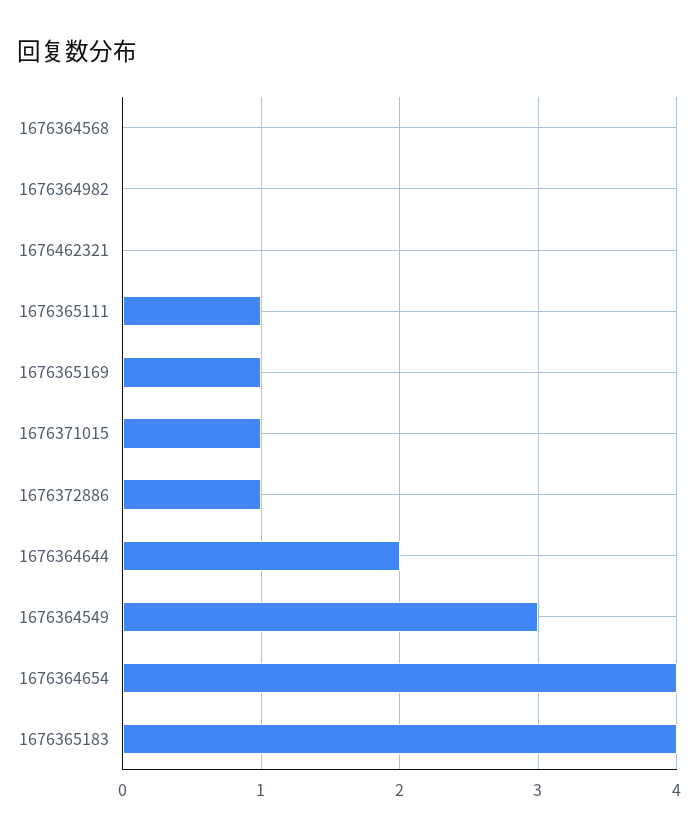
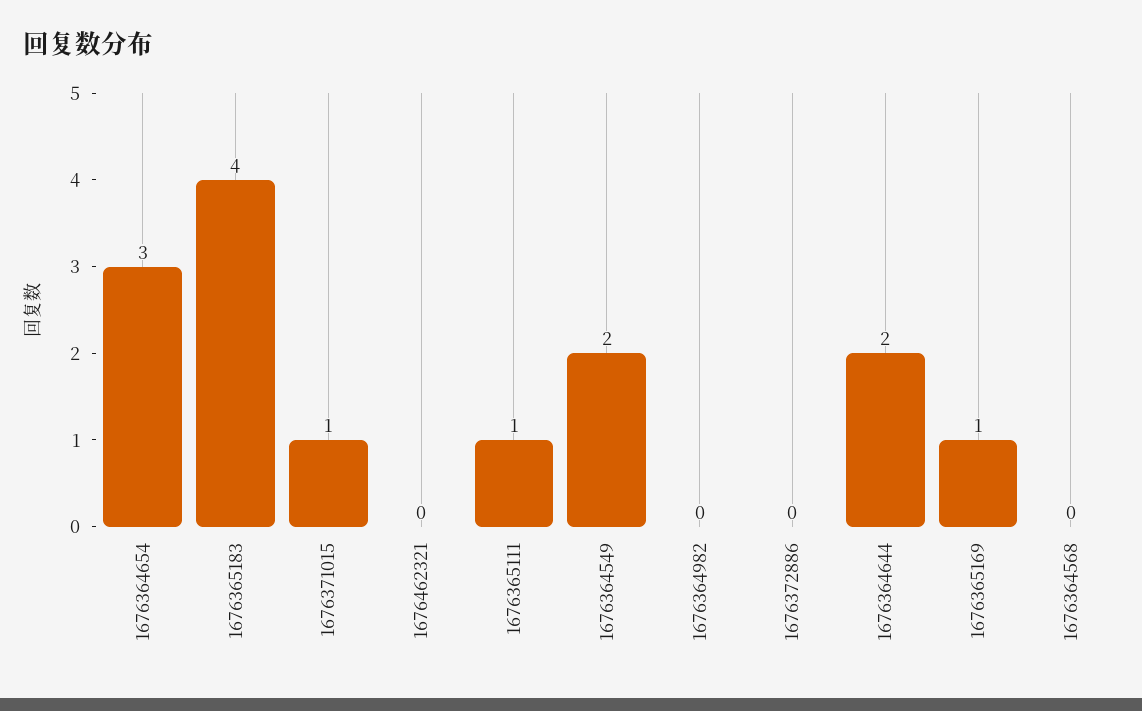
1676372886: 1 -> 0
1676364549: 3 -> 2
1676364654: 4 -> 3

